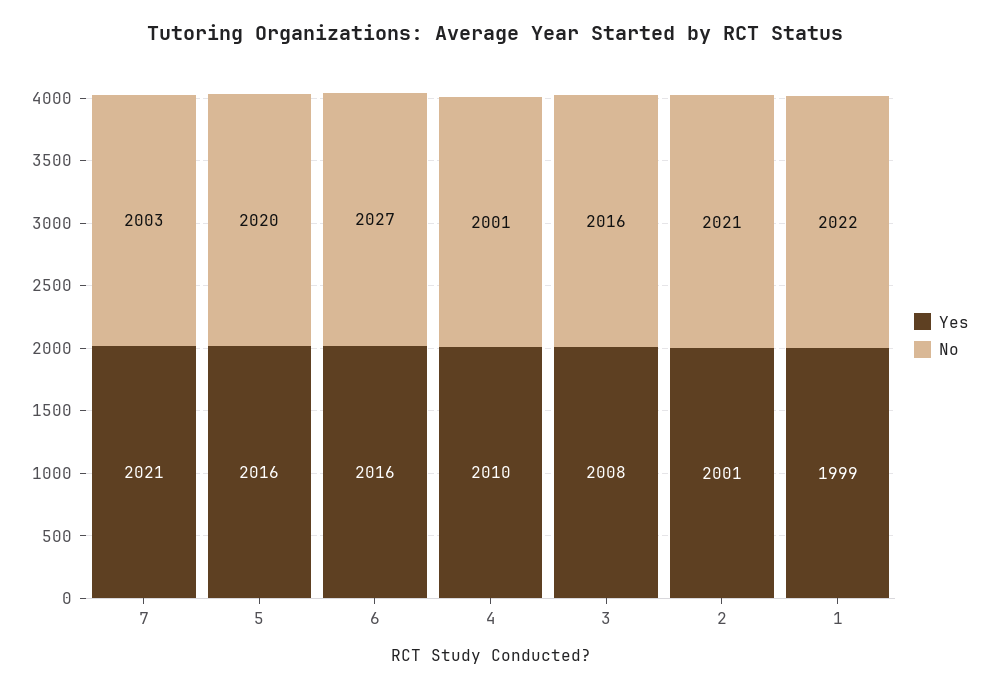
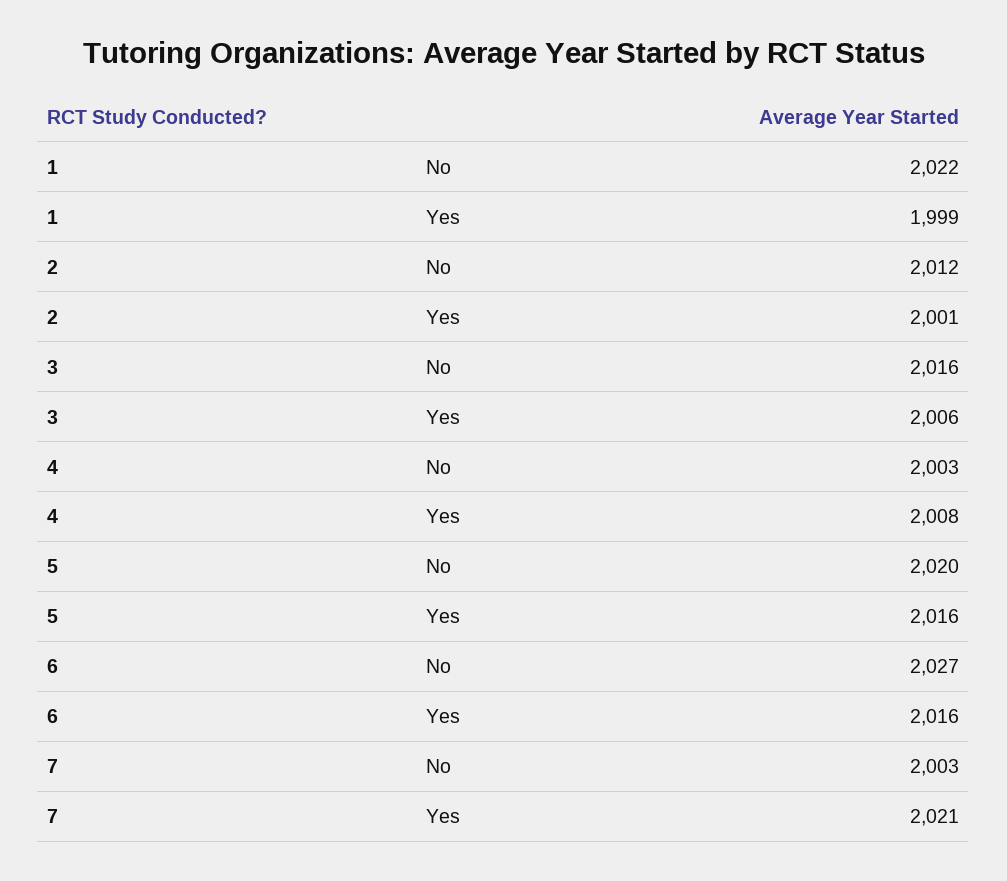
Yes, 4: 2010 -> 2008
No, 4: 2001 -> 2003
Yes, 3: 2008 -> 2006
No, 2: 2021 -> 2012

